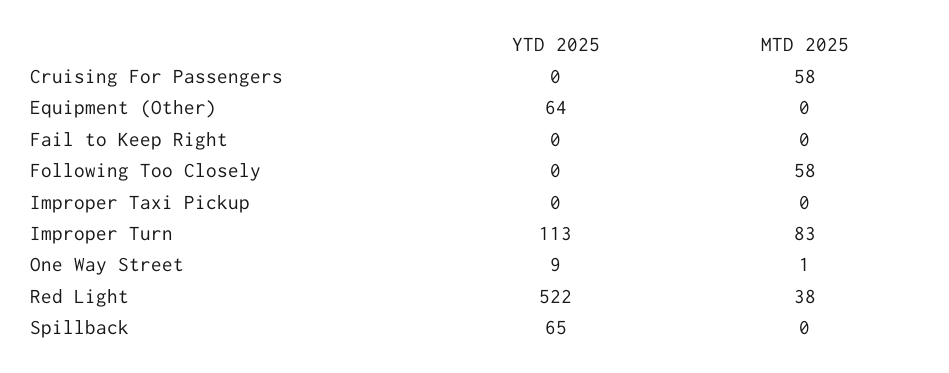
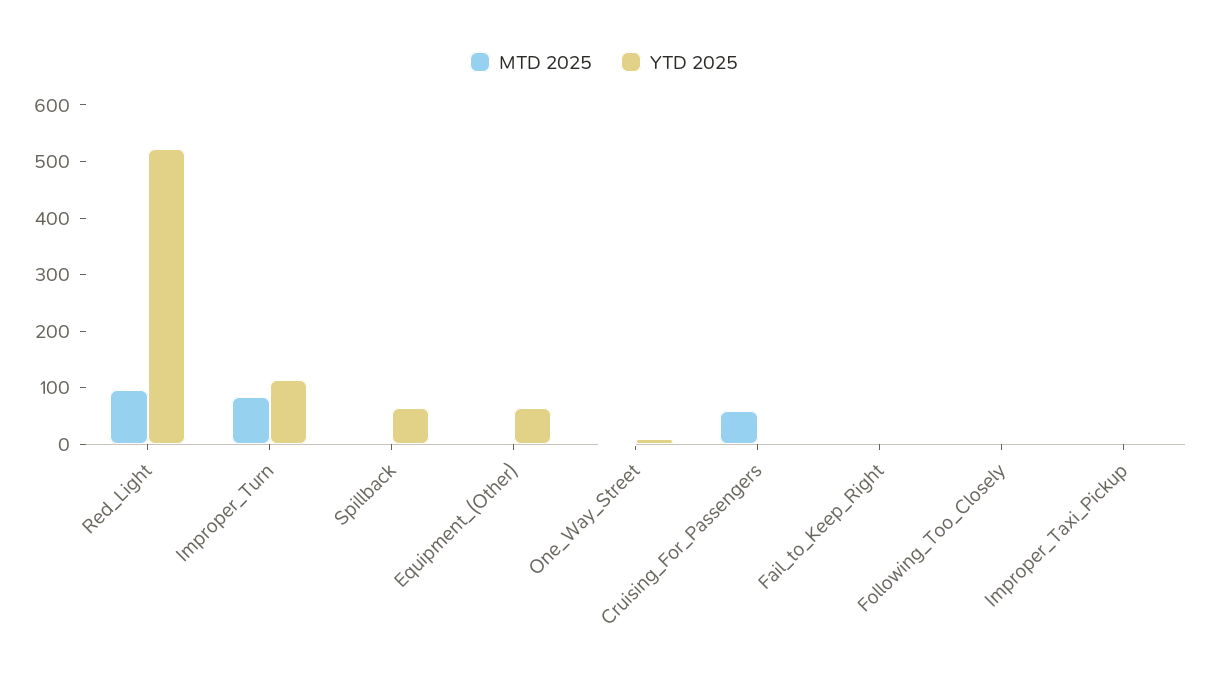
MTD 2025, Following Too Closely: 58 -> 0
MTD 2025, Red Light: 38 -> 100

